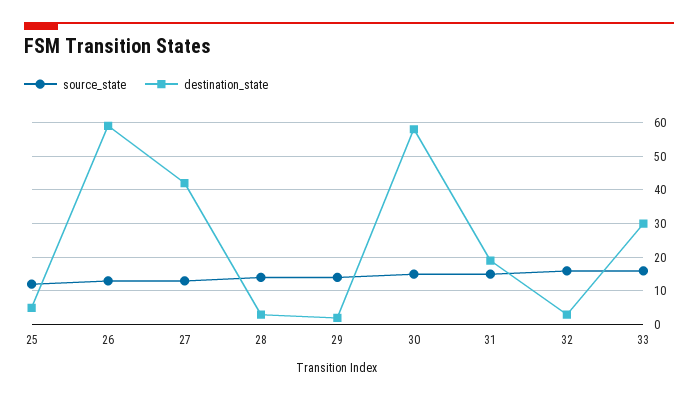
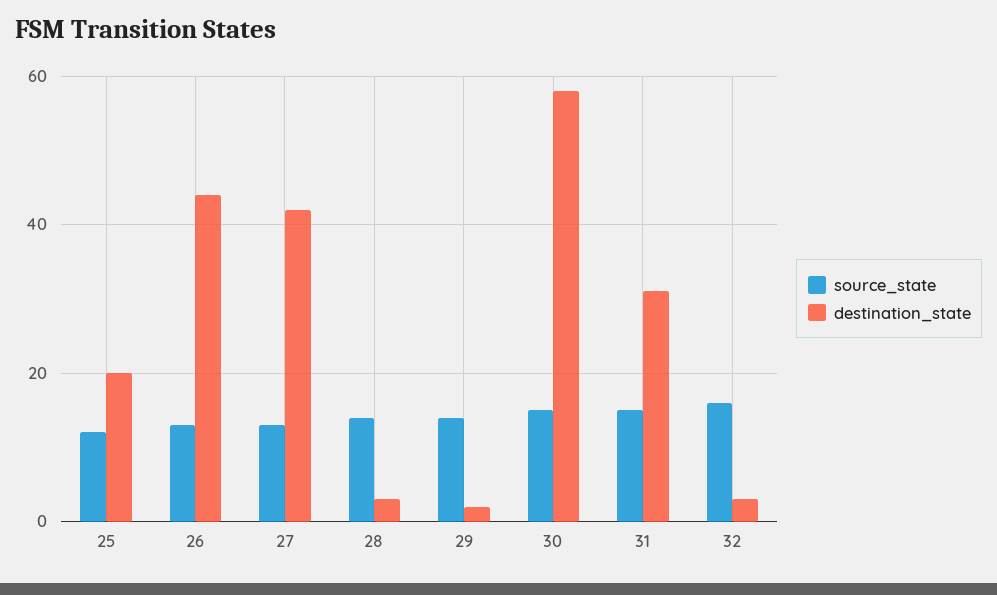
destination_state, 25: 5 -> 20
destination_state, 26: 60 -> 45
destination_state, 31: 20 -> 30
source_state, 33: 15 -> none
destination_state, 33: 30 -> none

